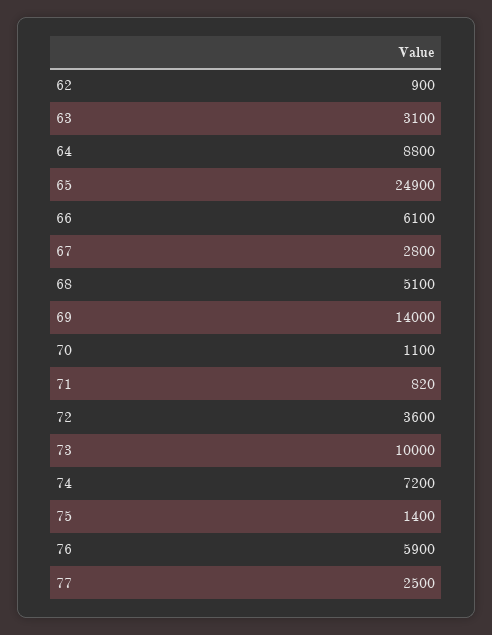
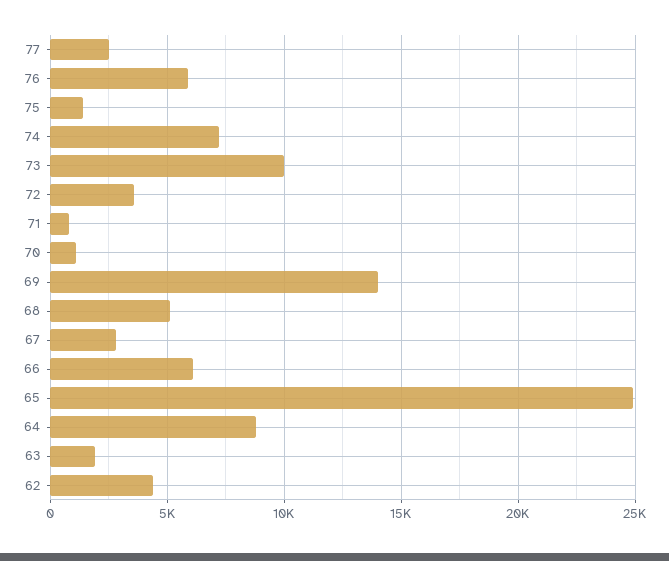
62: 900 -> 4500
63: 3100 -> 2000

